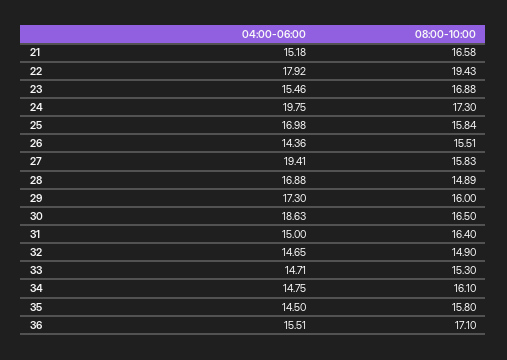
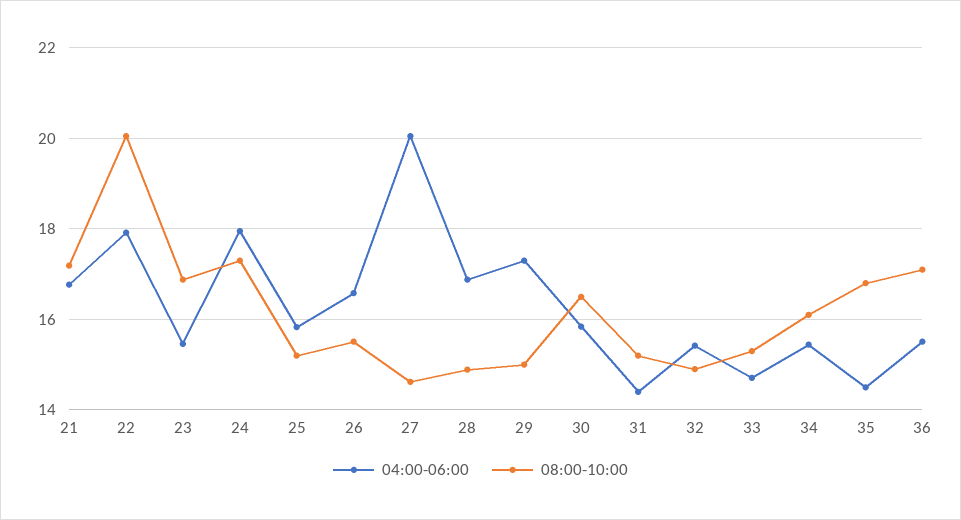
04:00-06:00, 21: 15.18 -> 16.8
08:00-10:00, 21: 16.58 -> 17.2
08:00-10:00, 22: 19.43 -> 20
04:00-06:00, 24: 19.75 -> 18
04:00-06:00, 25: 16.98 -> 15.8
08:00-10:00, 25: 15.84 -> 15.2
04:00-06:00, 26: 14.36 -> 16.6
04:00-06:00, 27: 19.41 -> 20
08:00-10:00, 27: 15.83 -> 14.6
08:00-10:00, 29: 16 -> 15
04:00-06:00, 30: 18.63 -> 15.8
04:00-06:00, 31: 15 -> 14.4
08:00-10:00, 31: 16.4 -> 15.2
04:00-06:00, 32: 14.65 -> 15.4
04:00-06:00, 34: 14.75 -> 15.4
08:00-10:00, 35: 15.8 -> 16.8

